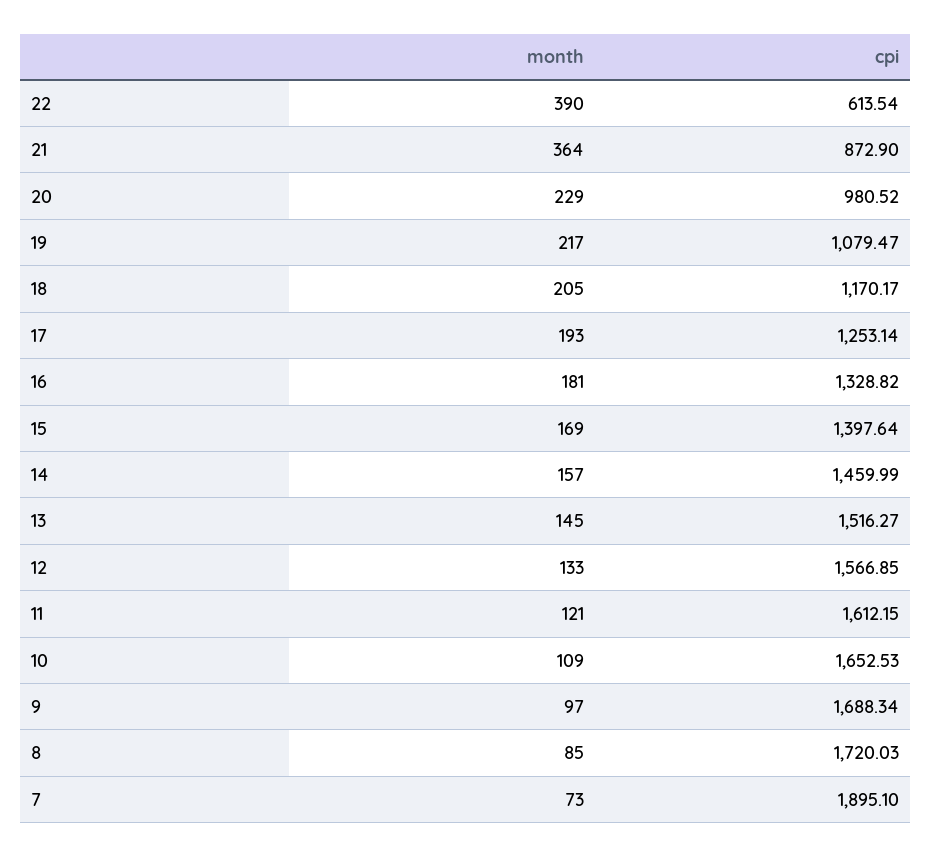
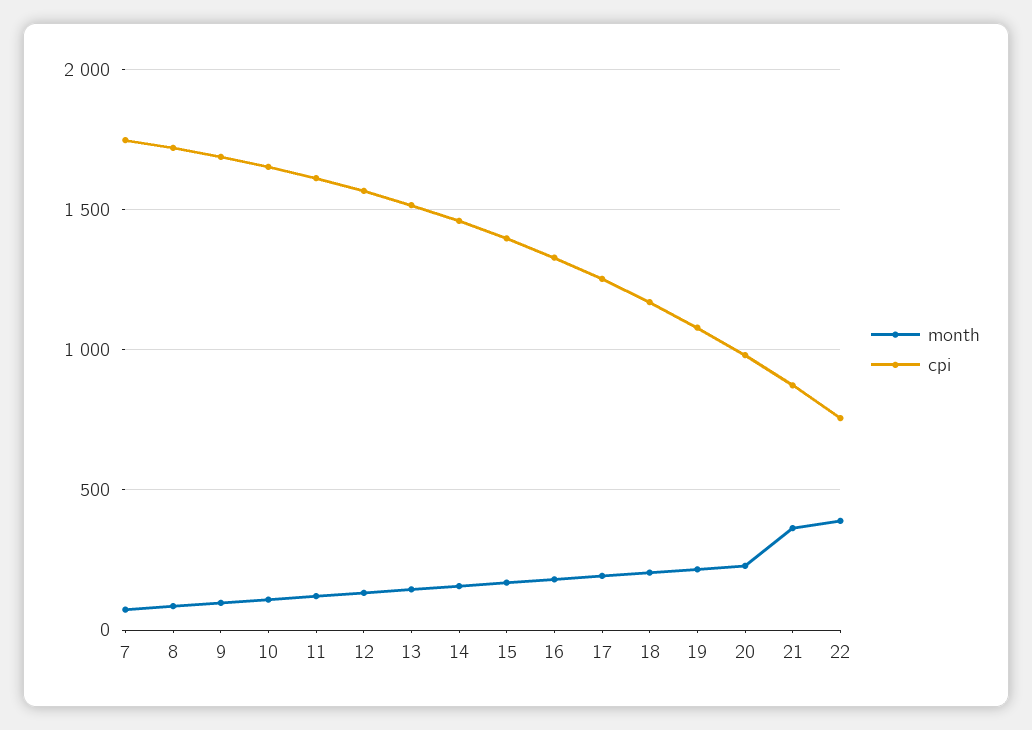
cpi, 22: 613.54 -> 750
cpi, 7: 1895.1 -> 1750

